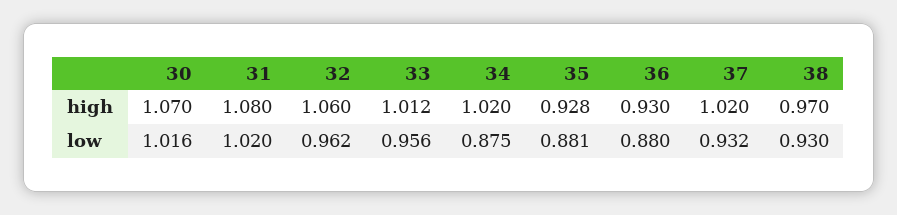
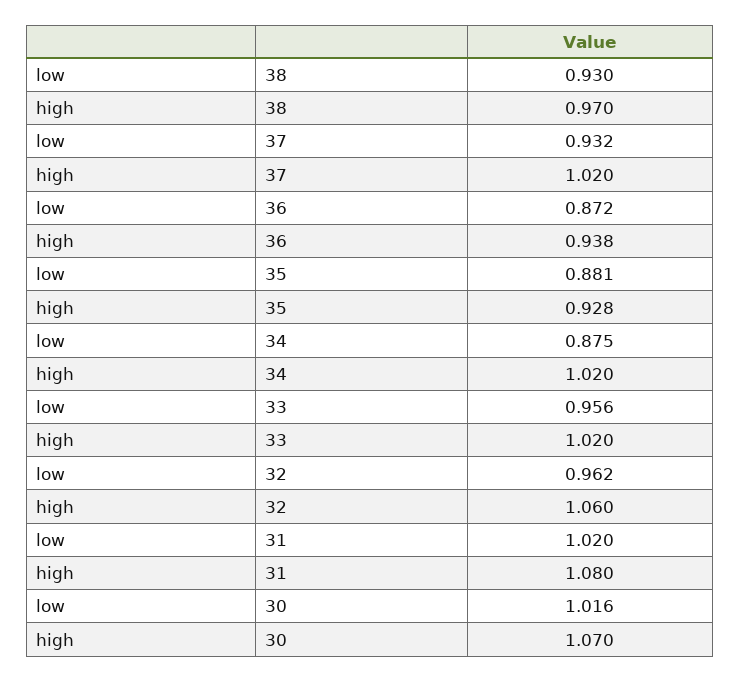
33, high: 1.012 -> 1.02
36, high: 0.93 -> 0.938
36, low: 0.88 -> 0.872

